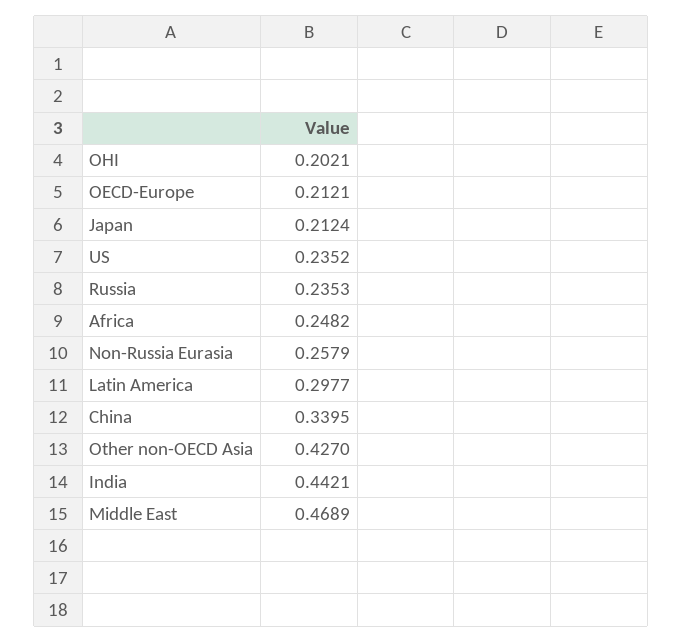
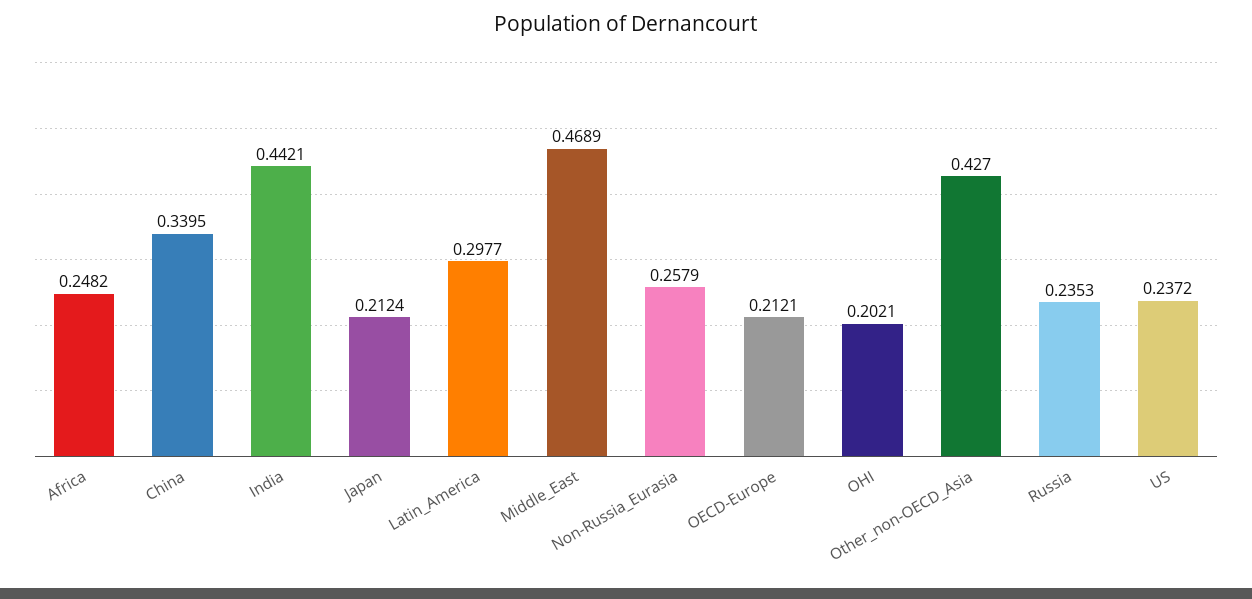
US: 0.2352 -> 0.2372

